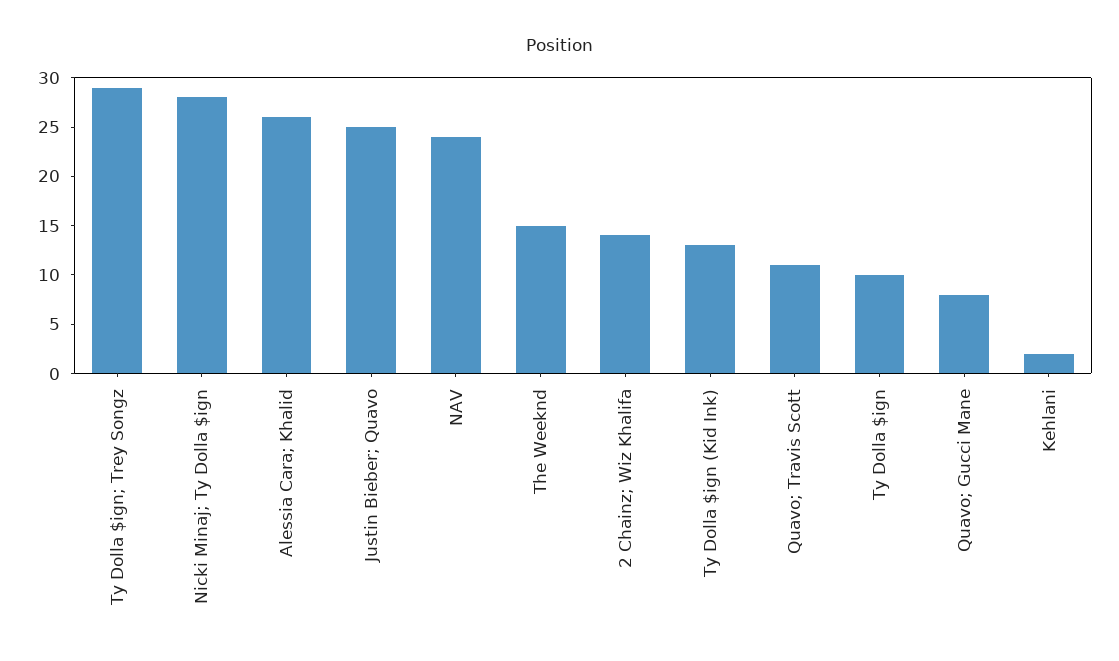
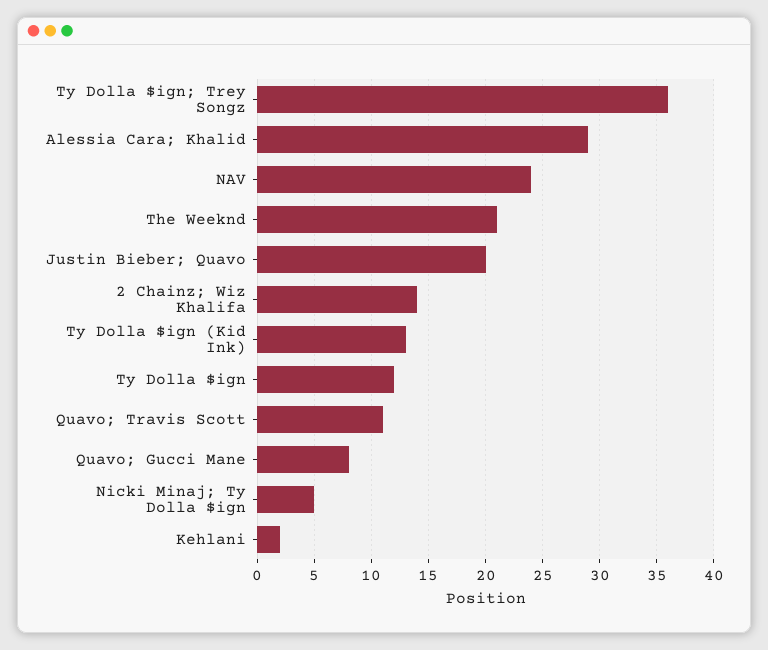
Ty Dolla $ign; Trey Songz: 29 -> 36
Nicki Minaj; Ty Dolla $ign: 28 -> 5
Alessia Cara; Khalid: 26 -> 29
Justin Bieber; Quavo: 25 -> 20
The Weeknd: 15 -> 21
Ty Dolla $ign: 10 -> 12

